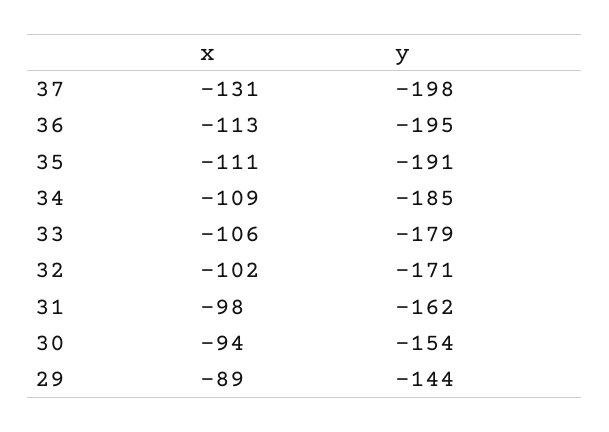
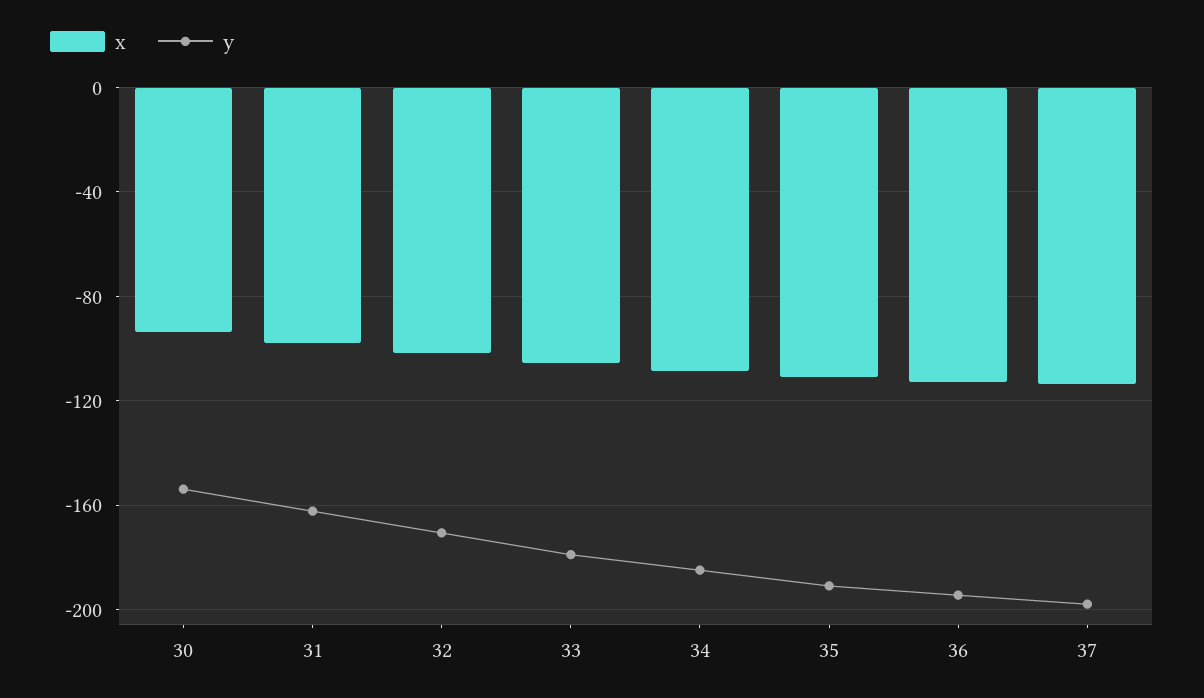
x, 37: -131 -> -115
x, 29: -89 -> none
y, 29: -144 -> none

